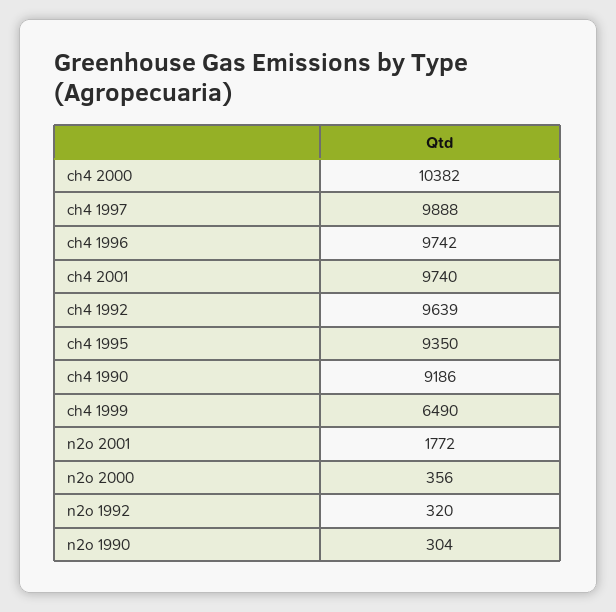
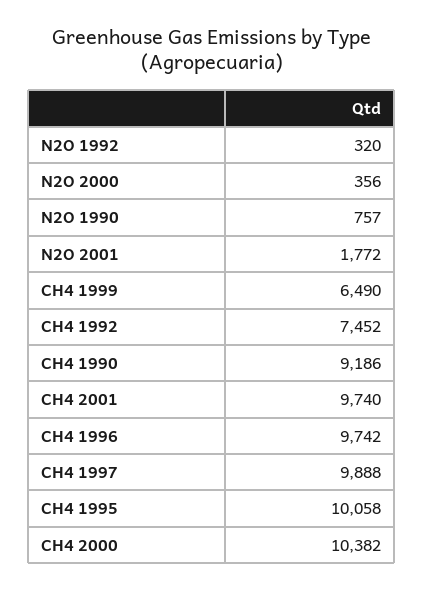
ch4 1992: 9639 -> 7452
ch4 1995: 9350 -> 10058
n2o 1990: 304 -> 757

